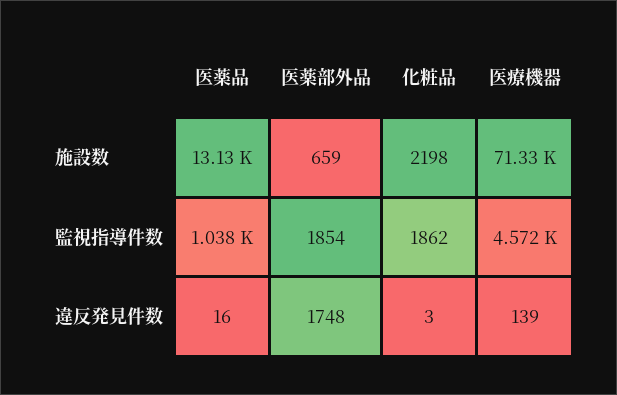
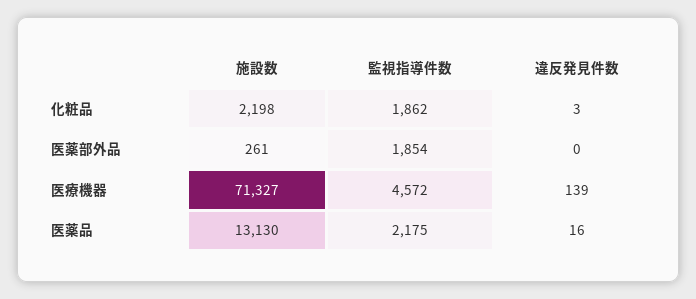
医薬部外品, 施設数: 659 -> 261
医薬品, 監視指導件数: 1038 -> 2175
医薬部外品, 違反発見件数: 1748 -> 0

